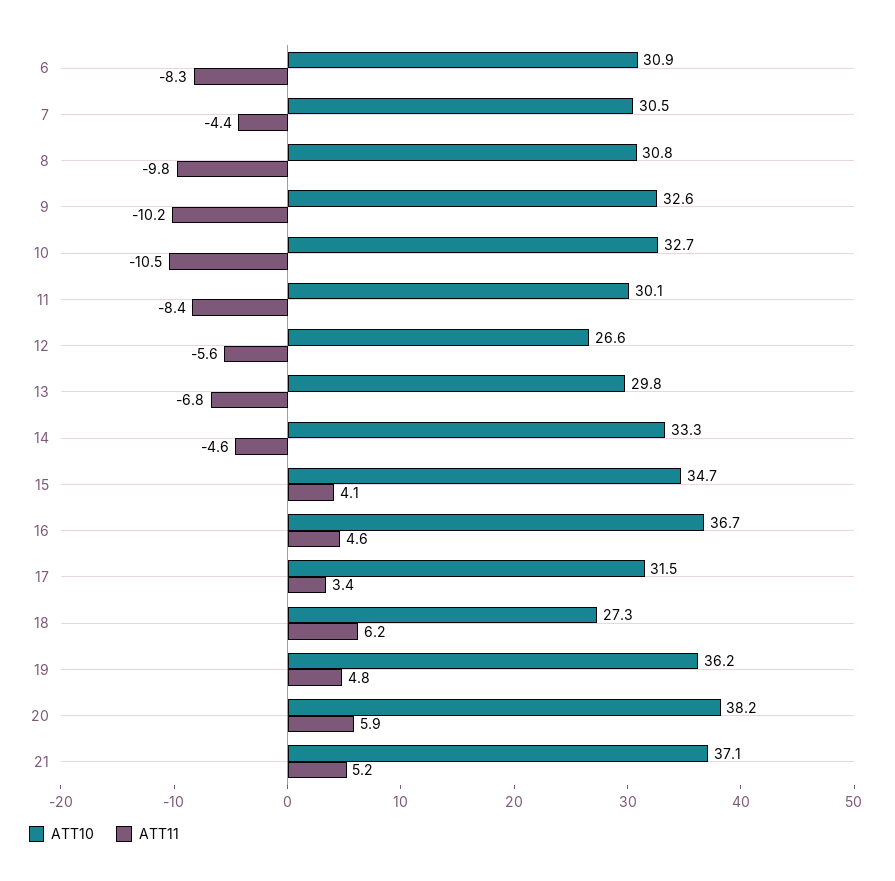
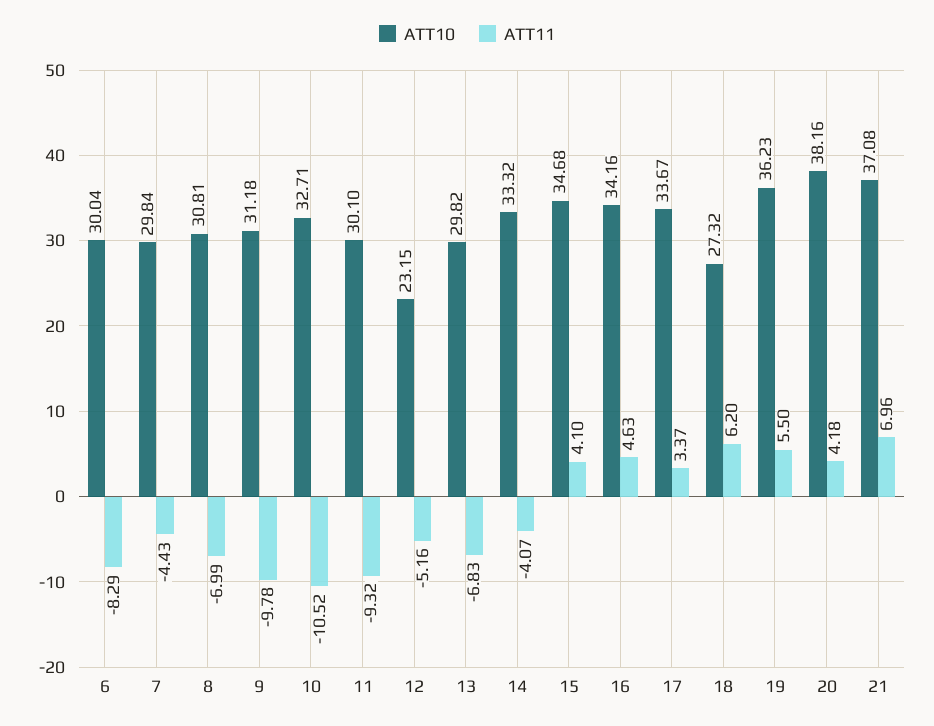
ATT10, 6: 30.9 -> 30.04
ATT10, 7: 30.5 -> 29.84
ATT11, 8: -9.8 -> -6.99
ATT10, 9: 32.6 -> 31.18
ATT11, 9: -10.2 -> -9.78
ATT11, 11: -8.4 -> -9.32
ATT10, 12: 26.6 -> 23.15
ATT11, 12: -5.6 -> -5.16
ATT11, 14: -4.6 -> -4.07
ATT10, 16: 36.7 -> 34.16
ATT10, 17: 31.5 -> 33.67
ATT11, 19: 4.8 -> 5.5
ATT11, 20: 5.9 -> 4.18
ATT11, 21: 5.2 -> 6.96

